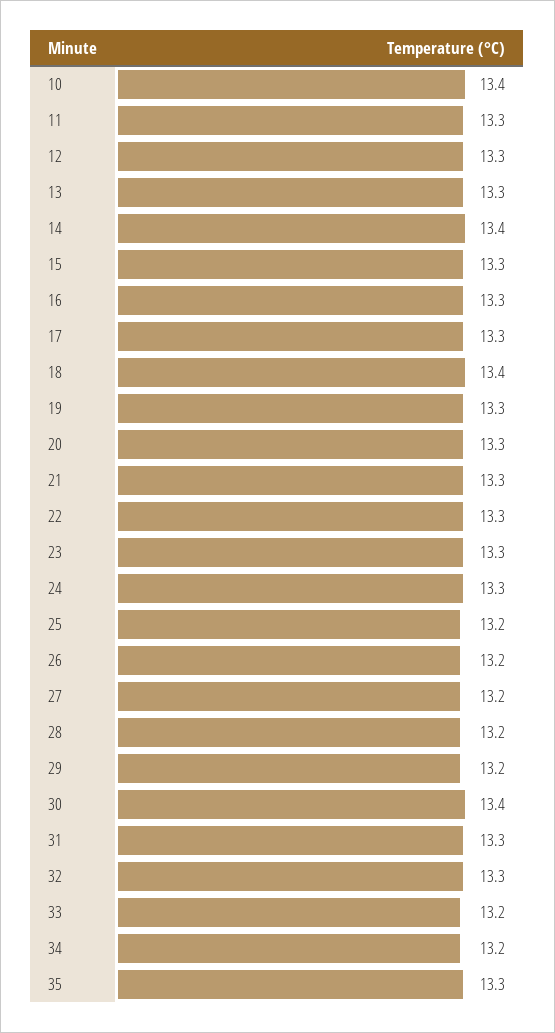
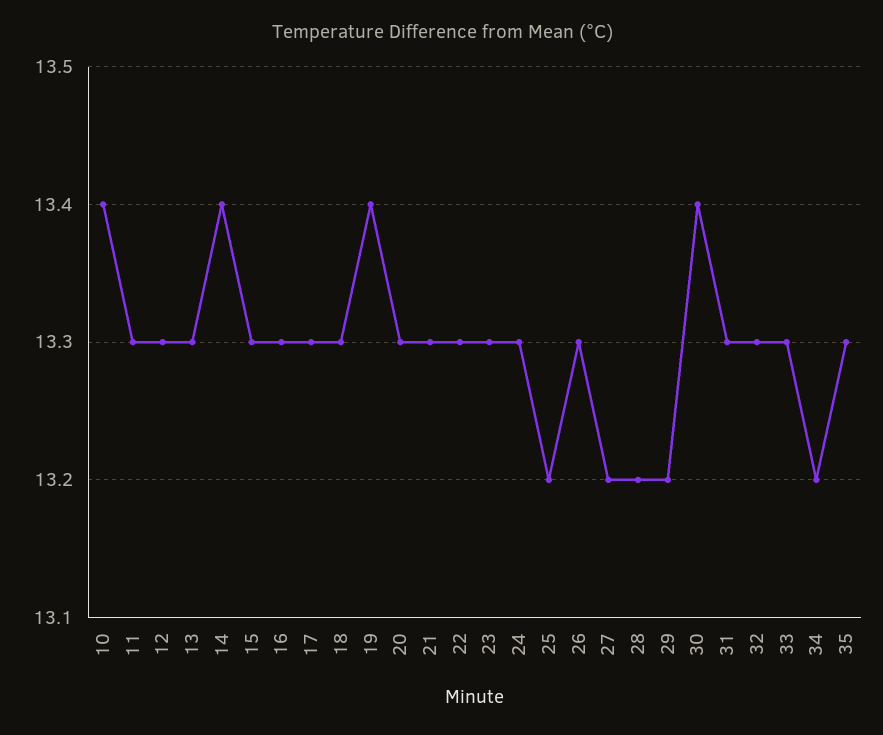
18: 13.4 -> 13.3
19: 13.3 -> 13.4
26: 13.2 -> 13.3
33: 13.2 -> 13.3

